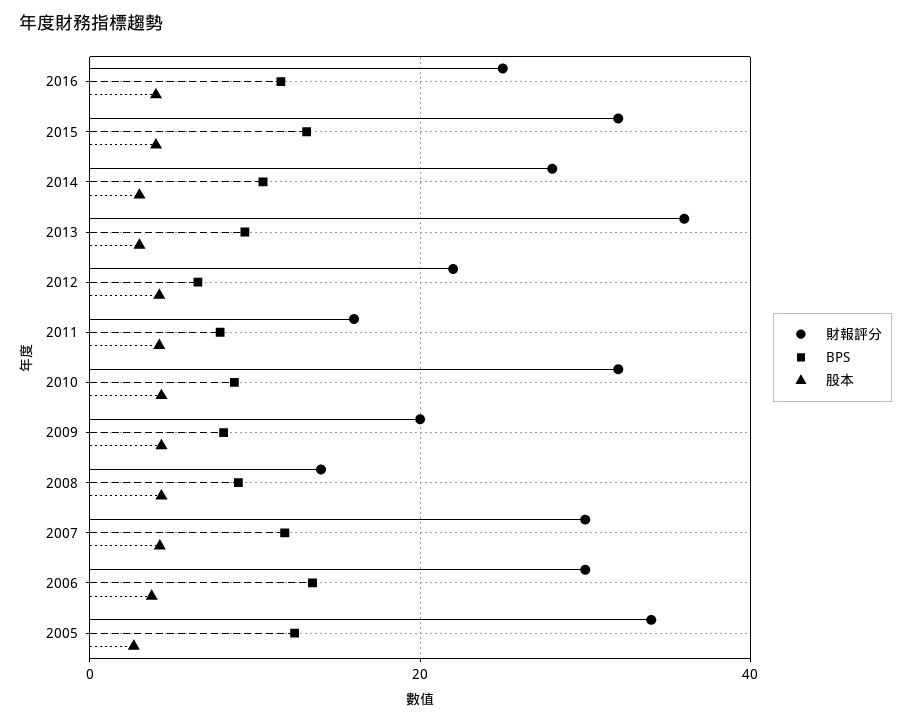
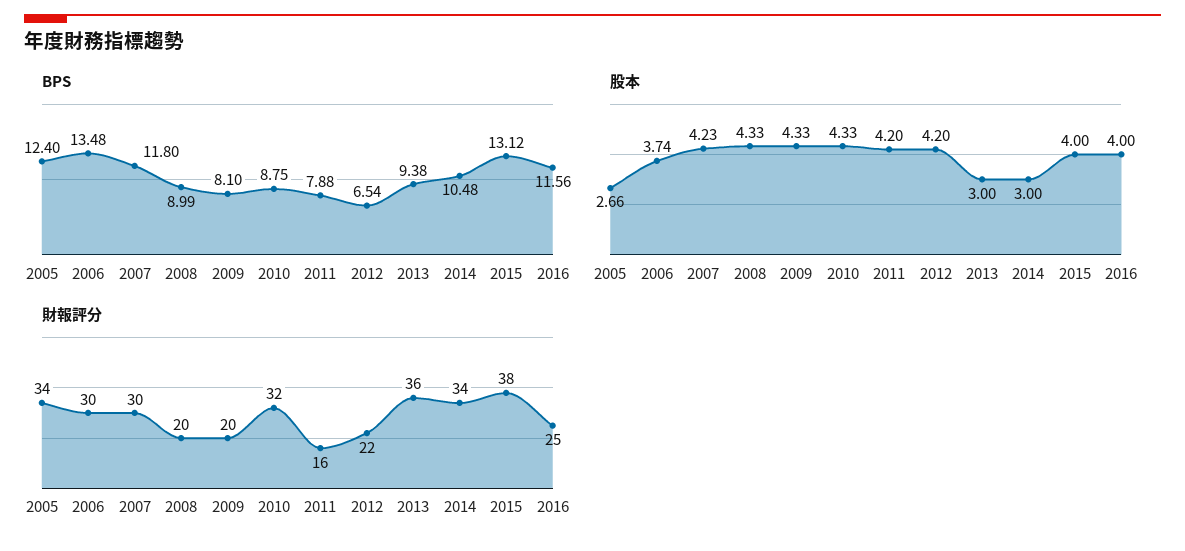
財報評分, 2015: 32 -> 38
財報評分, 2014: 28 -> 34
財報評分, 2008: 14 -> 20

